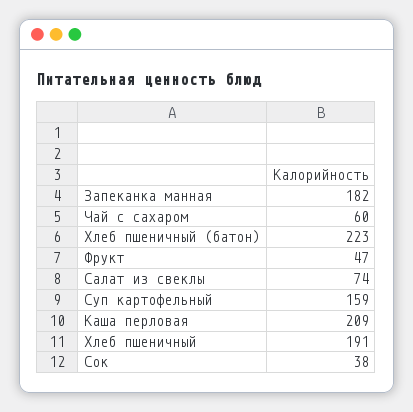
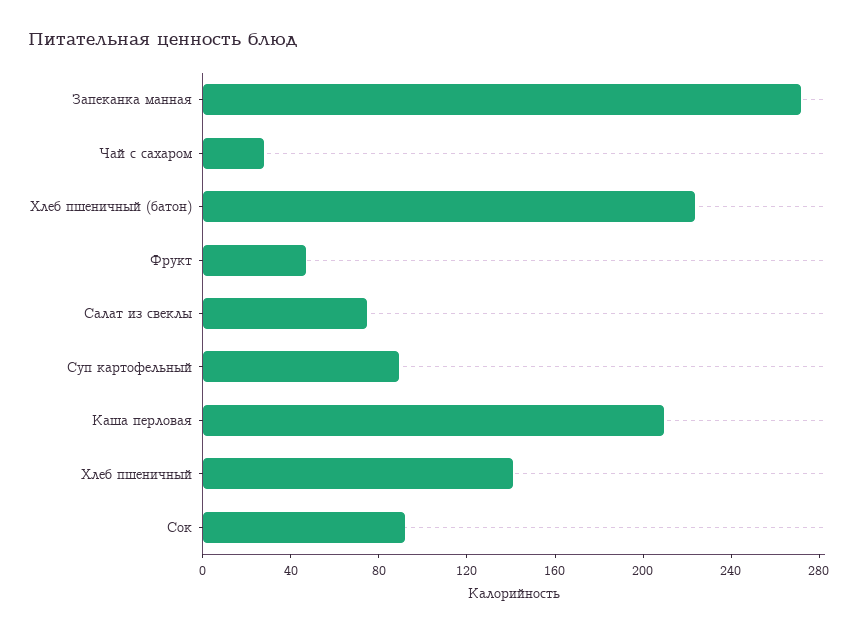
Запеканка манная: 182 -> 270
Чай с сахаром: 60 -> 30
Суп картофельный: 159 -> 90
Хлеб пшеничный: 191 -> 140
Сок: 38 -> 90

